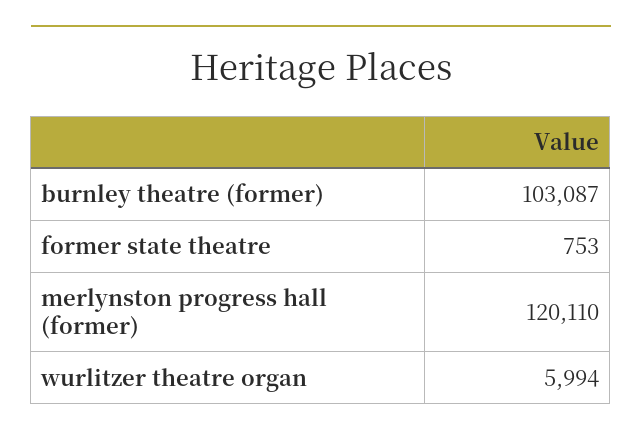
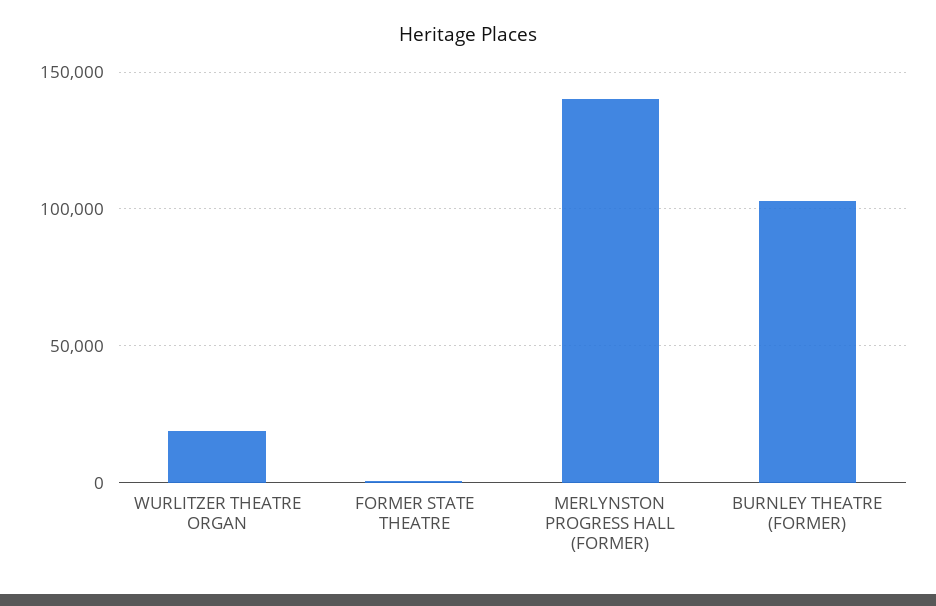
merlynston progress hall (former): 120110 -> 140000
wurlitzer theatre organ: 5994 -> 20000

